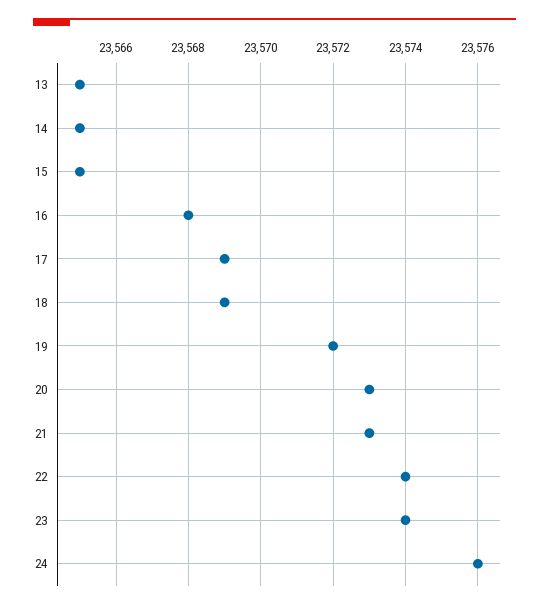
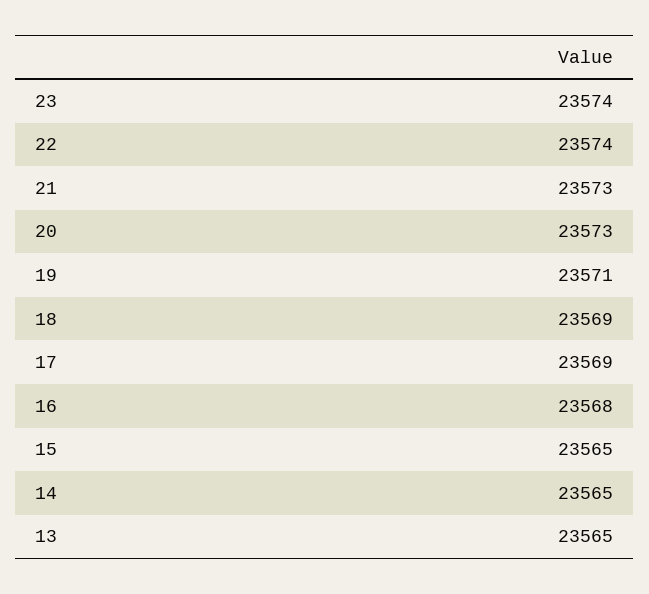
19: 23572 -> 23571
24: 23576 -> none

